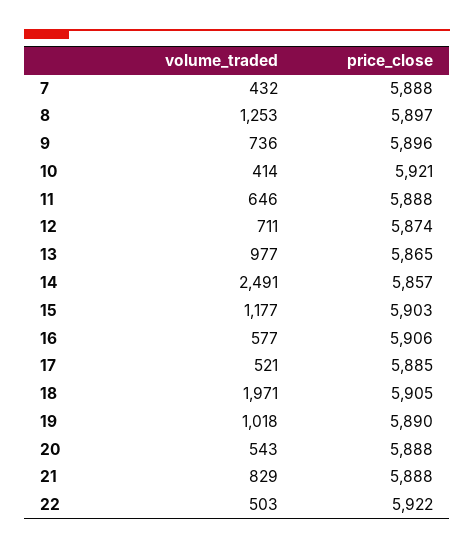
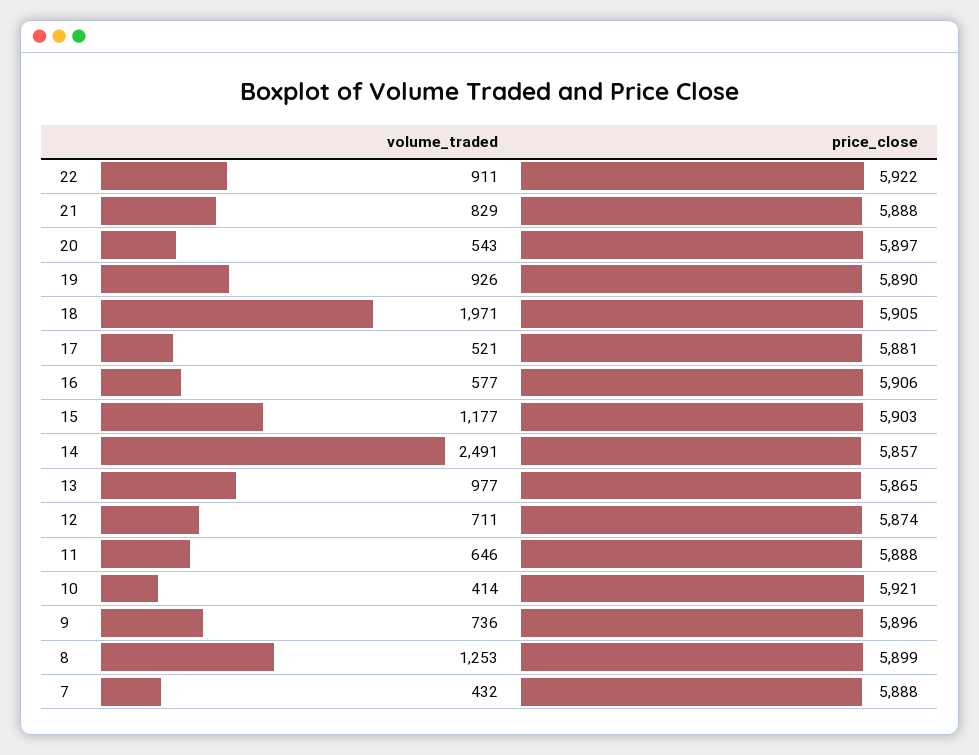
price_close, 8: 5897 -> 5899
price_close, 17: 5885 -> 5881
volume_traded, 19: 1018 -> 926
price_close, 20: 5888 -> 5897
volume_traded, 22: 503 -> 911

